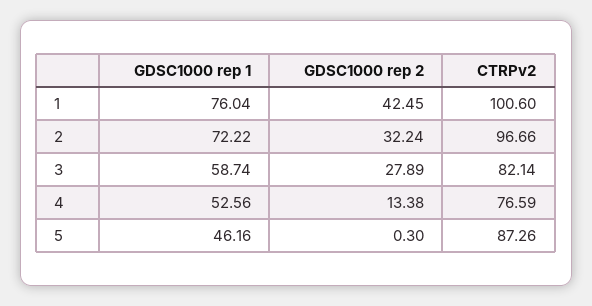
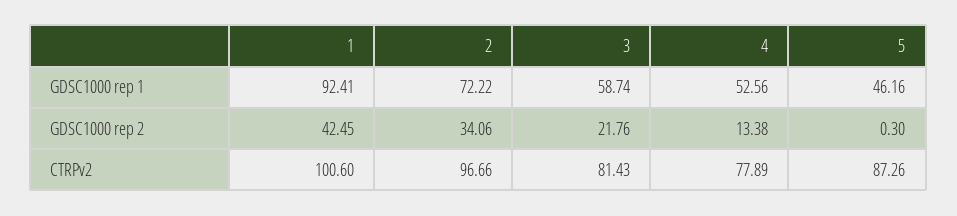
GDSC1000 rep 1, 1: 76.04 -> 92.41
GDSC1000 rep 2, 2: 32.24 -> 34.06
GDSC1000 rep 2, 3: 27.89 -> 21.76
CTRPv2, 3: 82.14 -> 81.43
CTRPv2, 4: 76.59 -> 77.89

